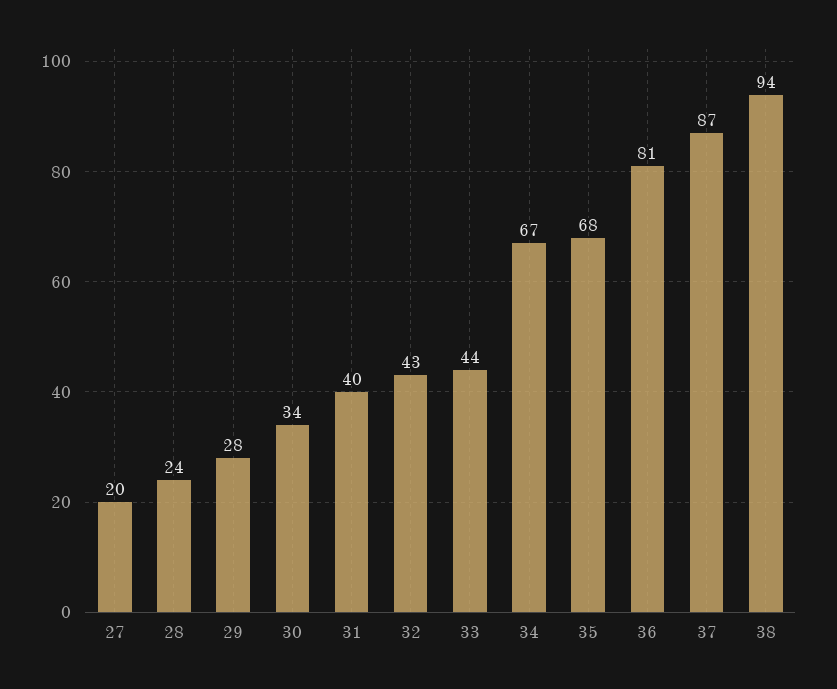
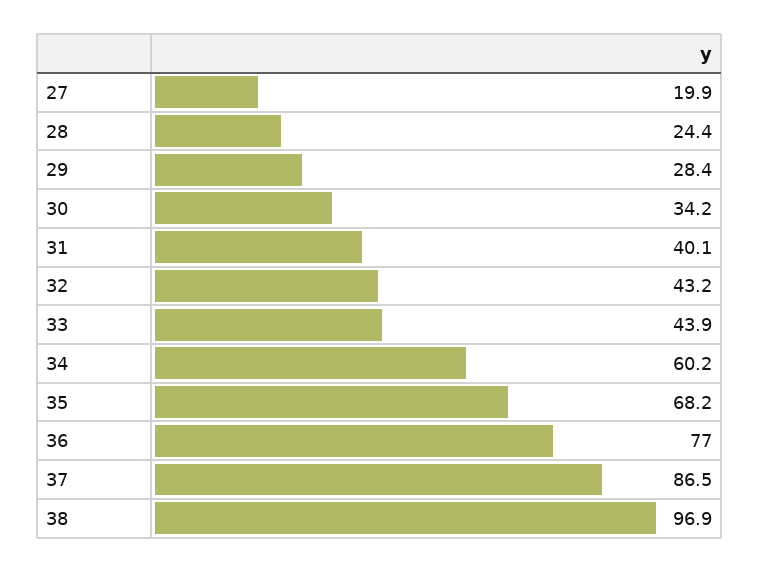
34: 67 -> 60.2
36: 81 -> 77
38: 94 -> 96.9

